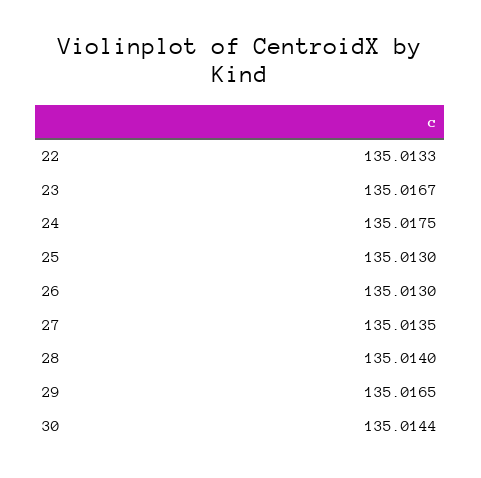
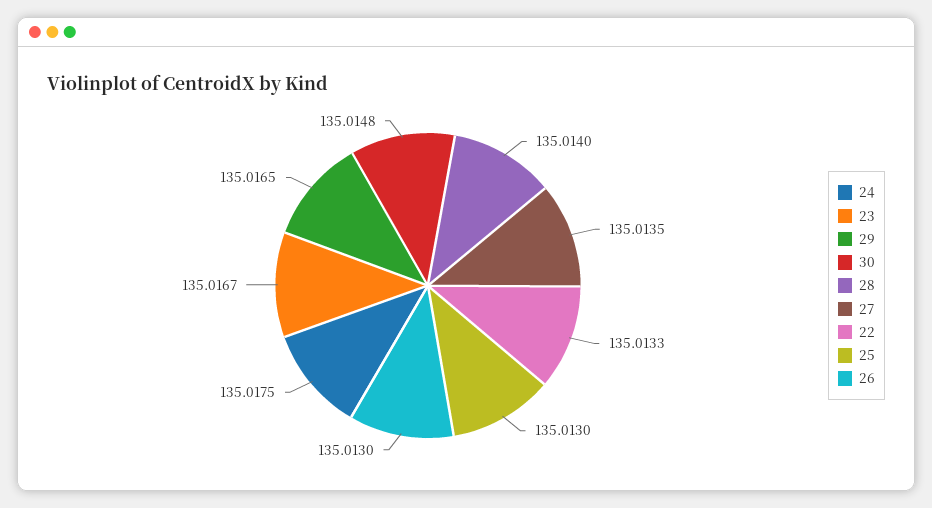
30: 135.0144 -> 135.0148

